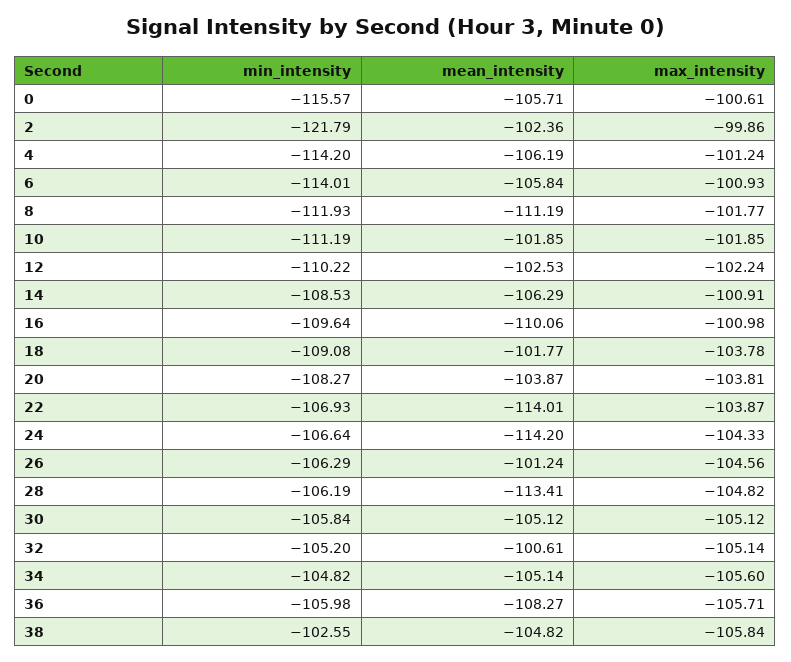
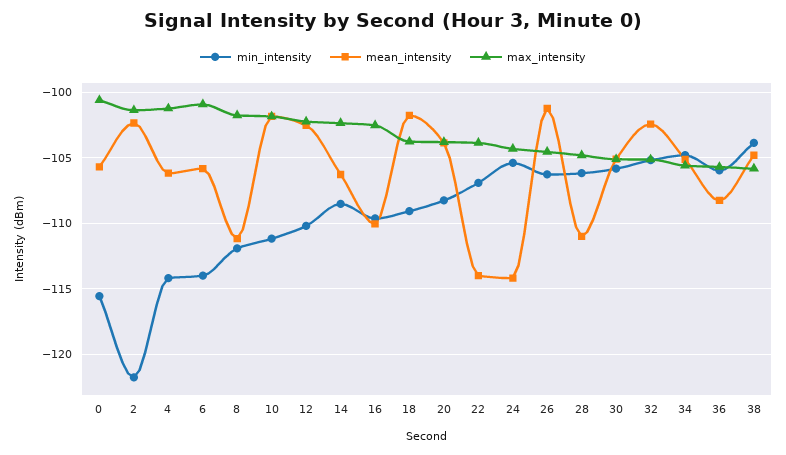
max_intensity, 2: -99.86 -> -101.5
max_intensity, 14: -100.91 -> -102.5
max_intensity, 16: -100.98 -> -102.5
min_intensity, 24: -106.64 -> -105.5
mean_intensity, 28: -113.41 -> -111
mean_intensity, 32: -100.61 -> -102.5
min_intensity, 38: -102.55 -> -104

